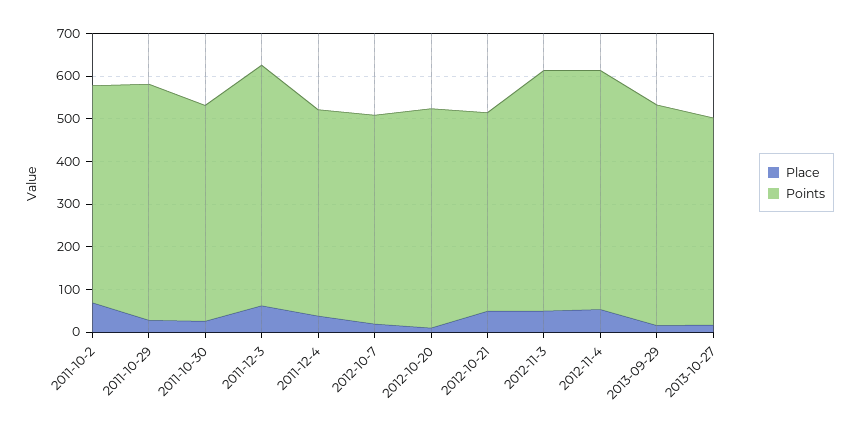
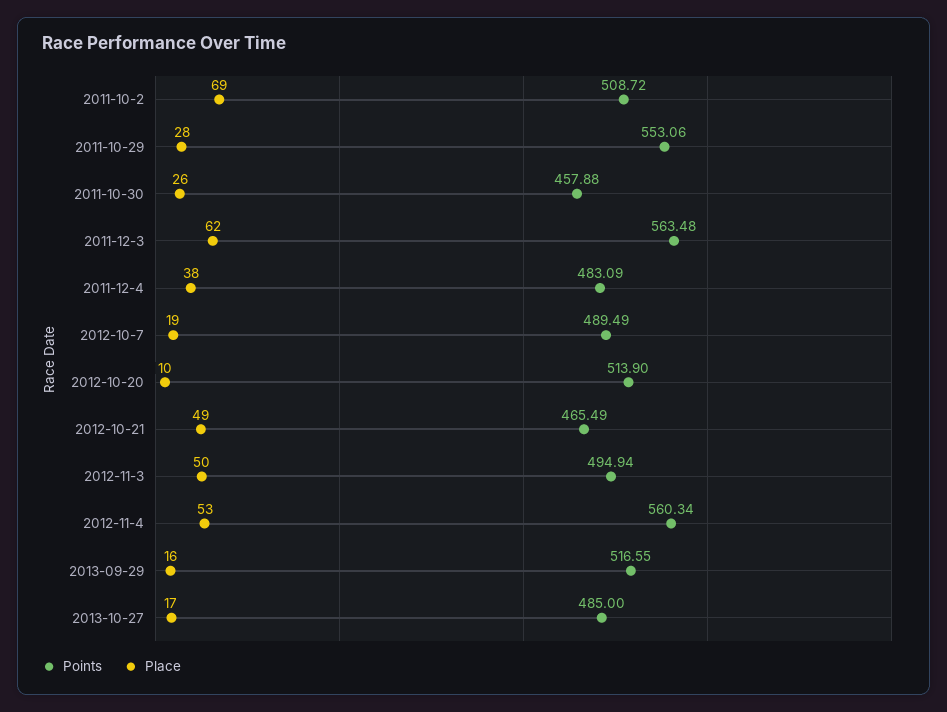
Points, 2011-10-30: 500 -> 457.88
Points, 2012-11-3: 560 -> 494.94

